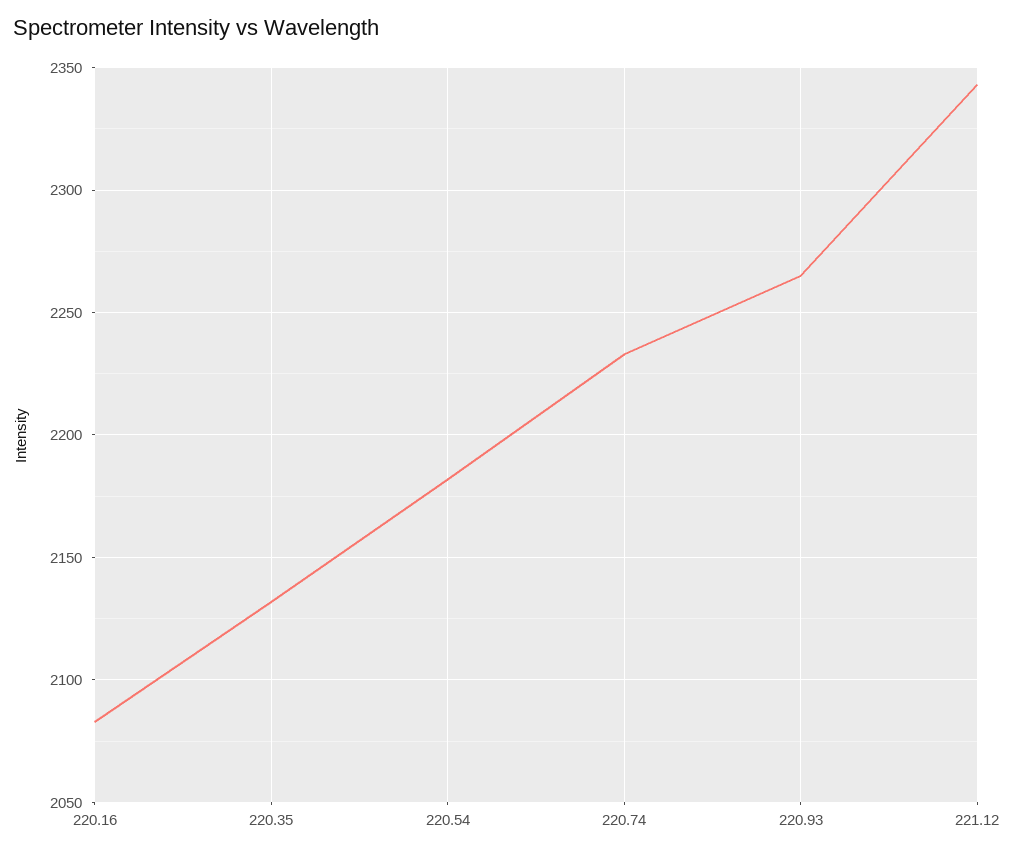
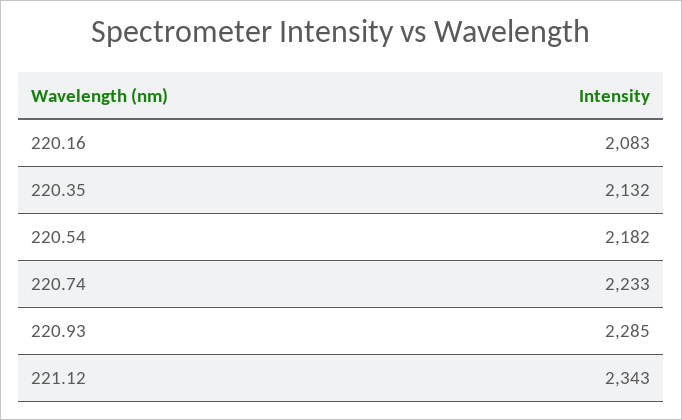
220.93: 2265 -> 2285

